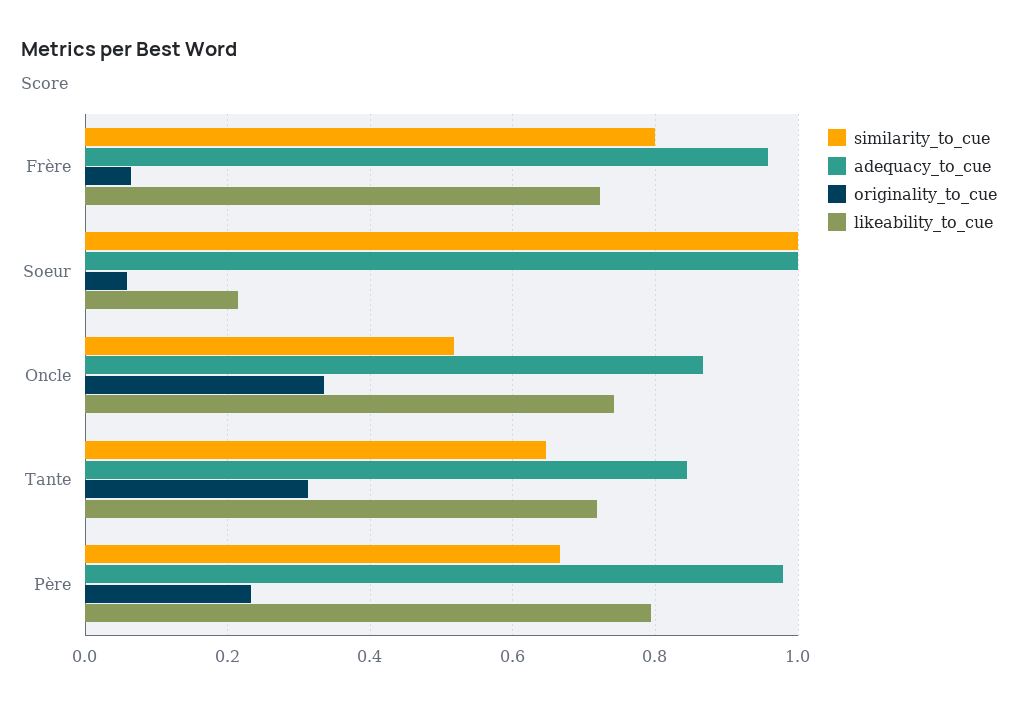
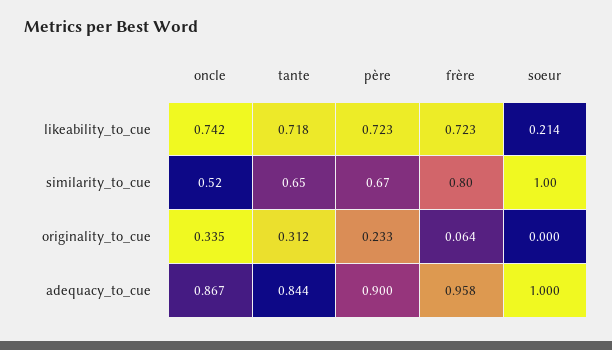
originality_to_cue, Soeur: 0.06 -> 0
adequacy_to_cue, Père: 0.98 -> 0.9
likeability_to_cue, Père: 0.8 -> 0.723

